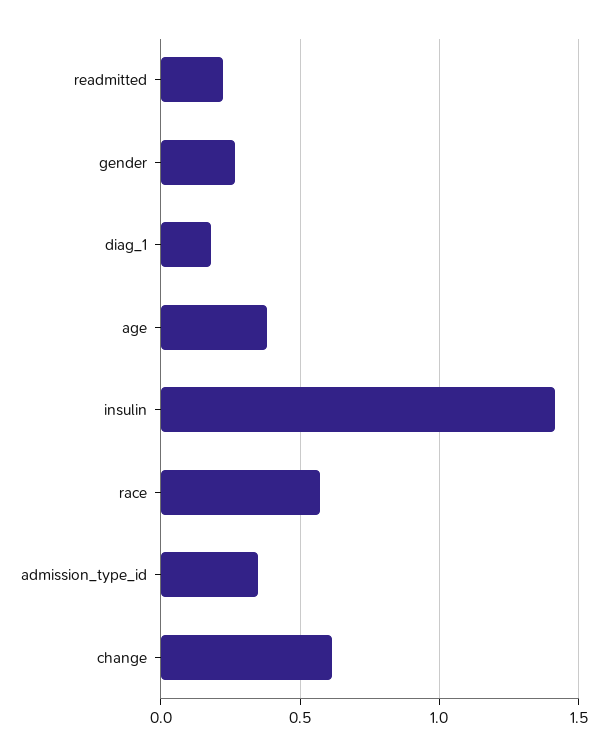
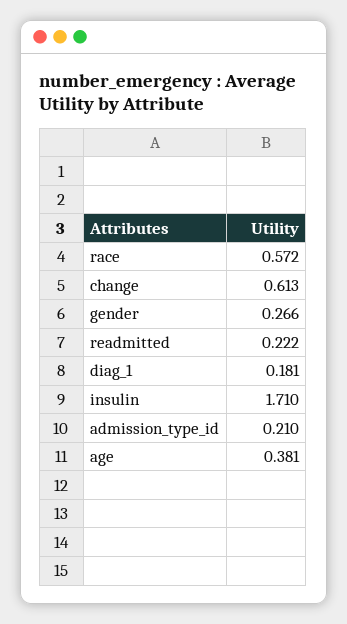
insulin: 1.4 -> 1.71
admission_type_id: 0.35 -> 0.21

